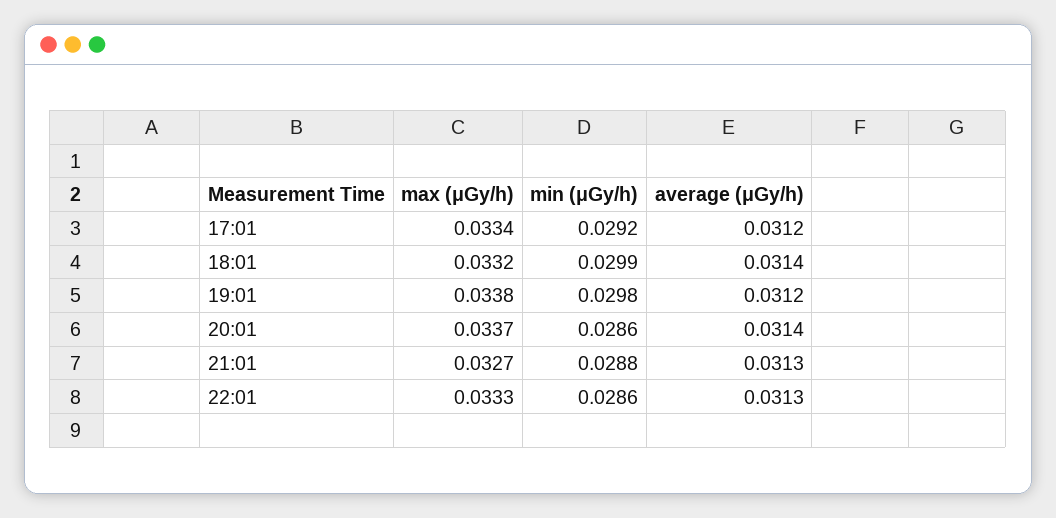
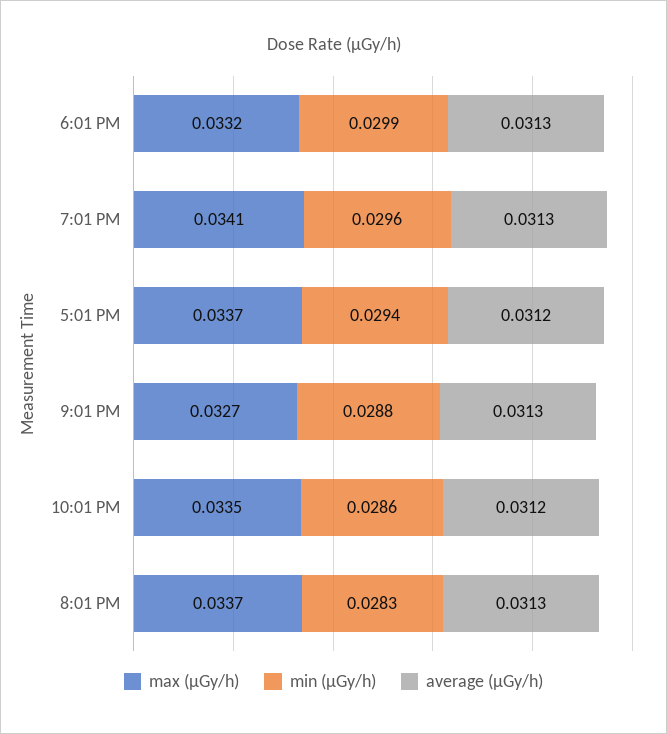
max (μGy/h), 17:01: 0.0334 -> 0.0337
min (μGy/h), 17:01: 0.0292 -> 0.0294
average (μGy/h), 18:01: 0.0314 -> 0.0313
max (μGy/h), 19:01: 0.0338 -> 0.0341
min (μGy/h), 19:01: 0.0298 -> 0.0296
average (μGy/h), 19:01: 0.0312 -> 0.0313
min (μGy/h), 20:01: 0.0286 -> 0.0283
average (μGy/h), 20:01: 0.0314 -> 0.0313
max (μGy/h), 22:01: 0.0333 -> 0.0335
average (μGy/h), 22:01: 0.0313 -> 0.0312

